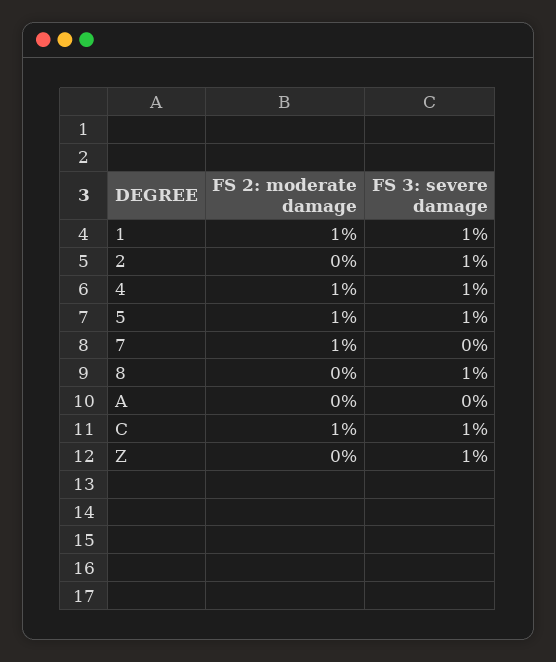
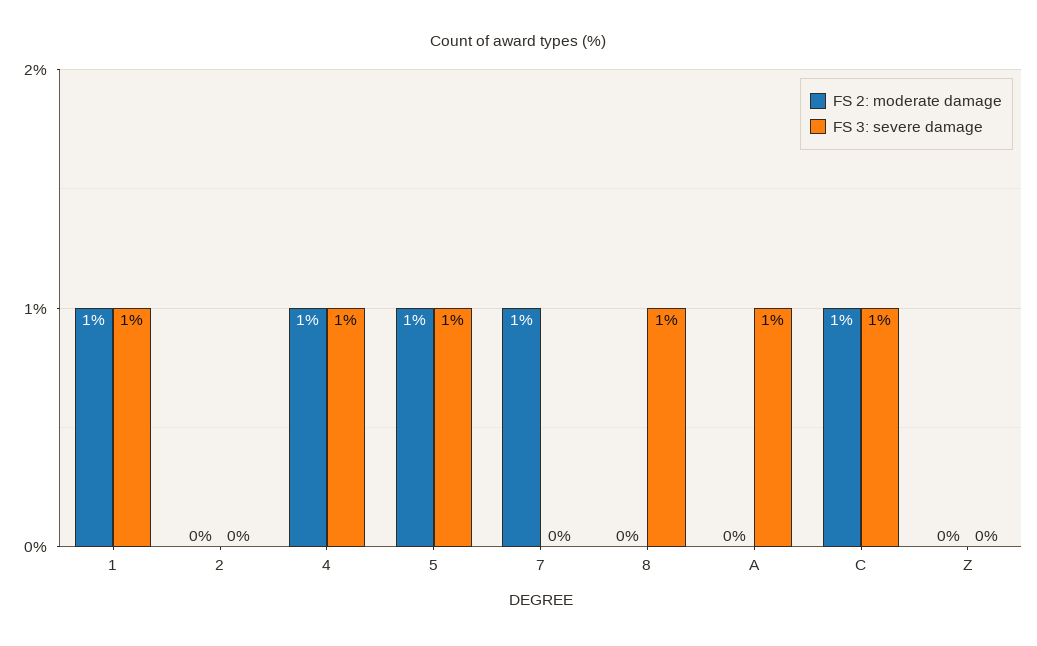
FS 3: severe damage, 2: 1 -> 0
FS 3: severe damage, A: 0 -> 1
FS 3: severe damage, Z: 1 -> 0

